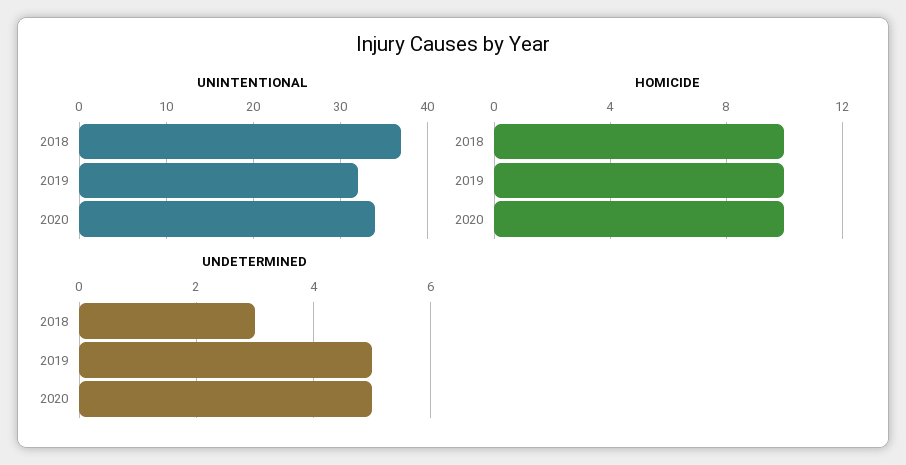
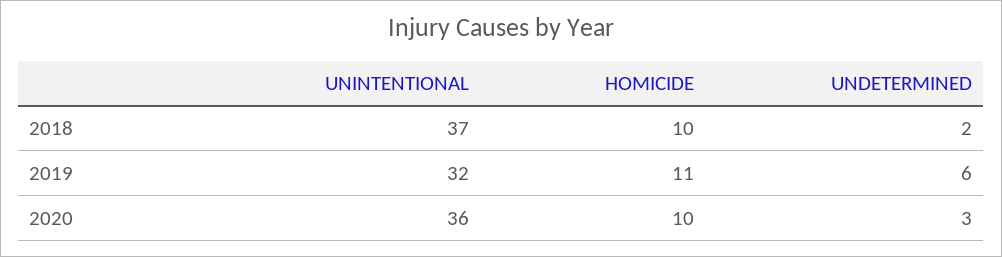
UNINTENTIONAL, 2020: 34 -> 36
HOMICIDE, 2019: 10 -> 11
UNDETERMINED, 2018: 3 -> 2
UNDETERMINED, 2019: 5 -> 6
UNDETERMINED, 2020: 5 -> 3

